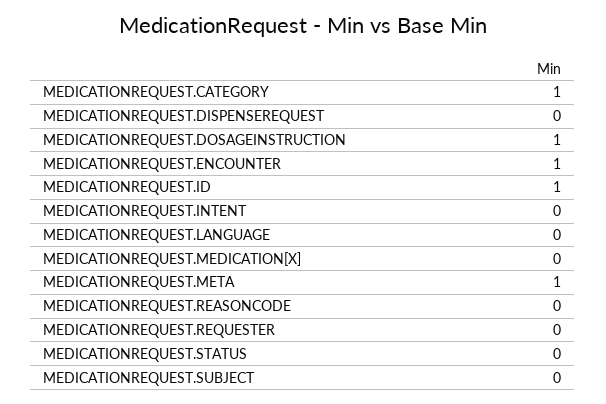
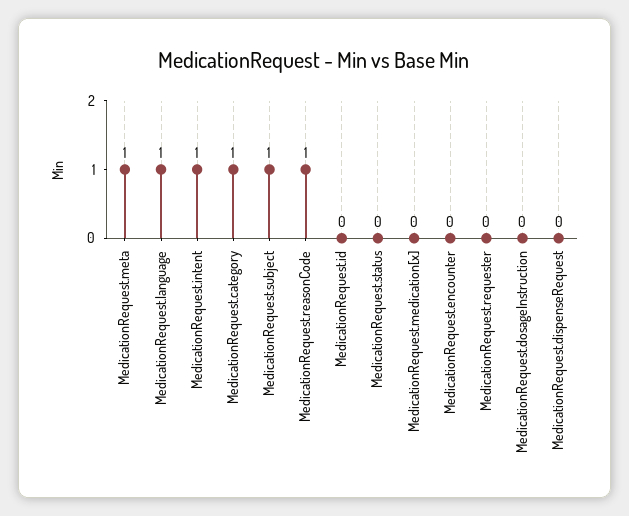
MEDICATIONREQUEST.DOSAGEINSTRUCTION: 1 -> 0
MEDICATIONREQUEST.ENCOUNTER: 1 -> 0
MEDICATIONREQUEST.ID: 1 -> 0
MEDICATIONREQUEST.INTENT: 0 -> 1
MEDICATIONREQUEST.LANGUAGE: 0 -> 1
MEDICATIONREQUEST.REASONCODE: 0 -> 1
MEDICATIONREQUEST.SUBJECT: 0 -> 1

